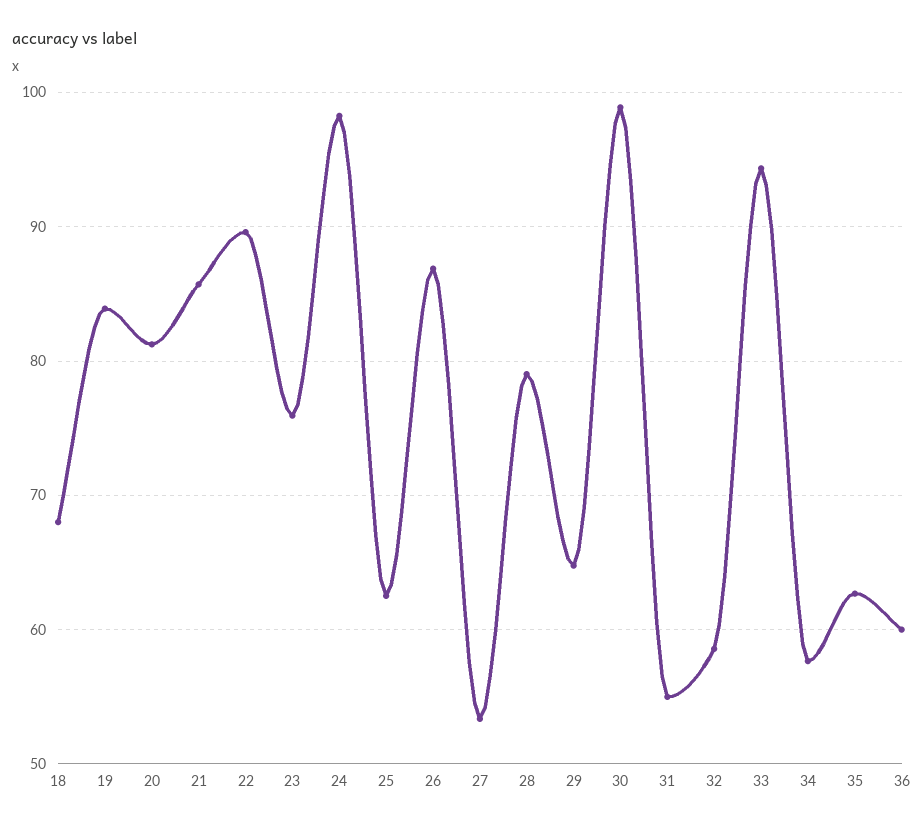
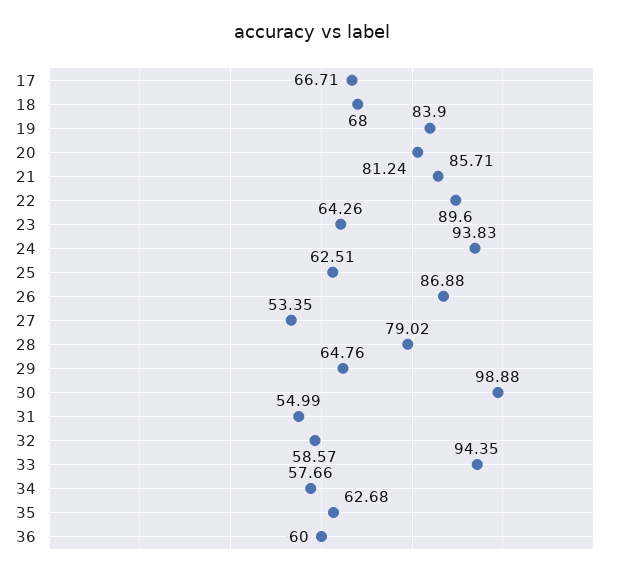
23: 76 -> 64.26
24: 98 -> 93.83
17: none -> 66.71

